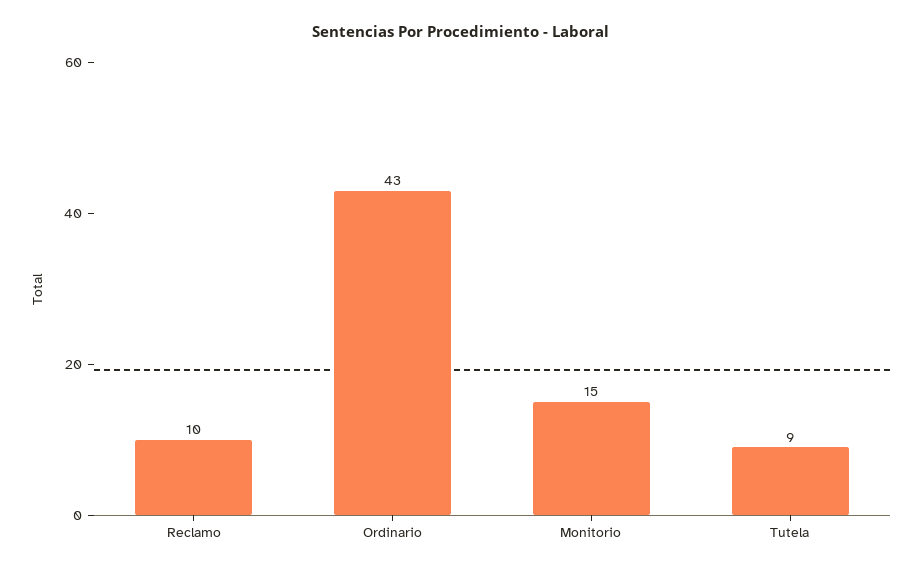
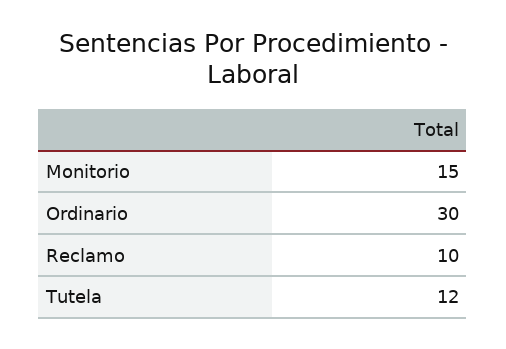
Ordinario: 43 -> 30
Tutela: 9 -> 12

